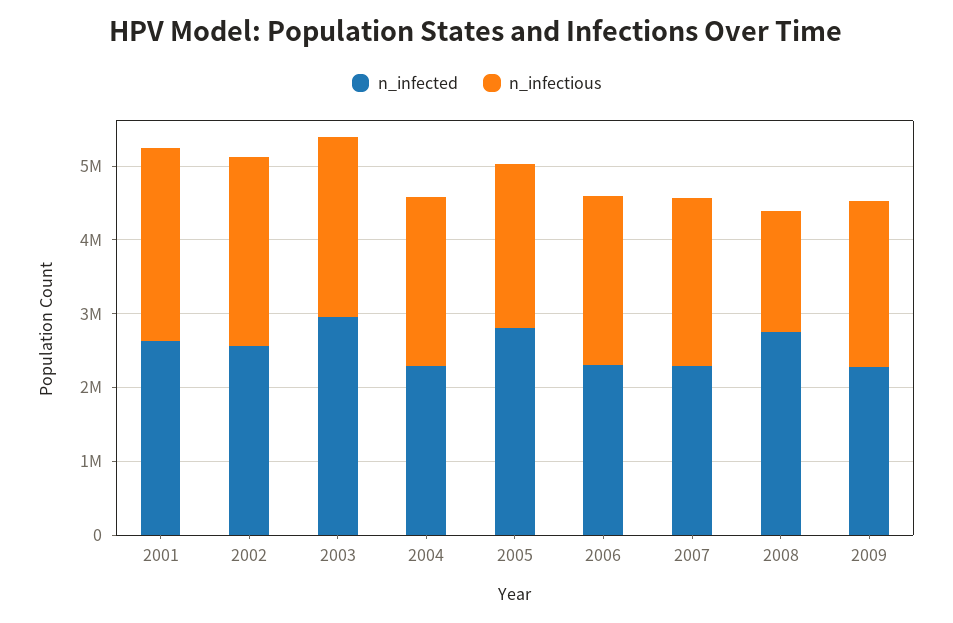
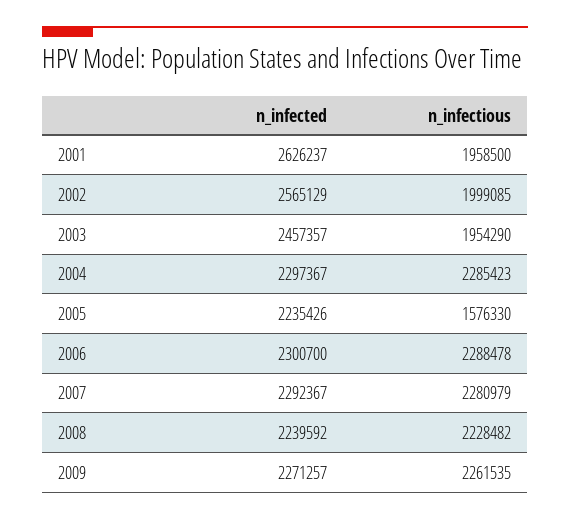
n_infectious, 2001: 2600000 -> 1958500
n_infectious, 2002: 2600000 -> 1999085
n_infected, 2003: 3000000 -> 2457357
n_infectious, 2003: 2400000 -> 1954290
n_infected, 2005: 2800000 -> 2235426
n_infectious, 2005: 2200000 -> 1576330
n_infected, 2008: 2800000 -> 2239592
n_infectious, 2008: 1600000 -> 2228482

